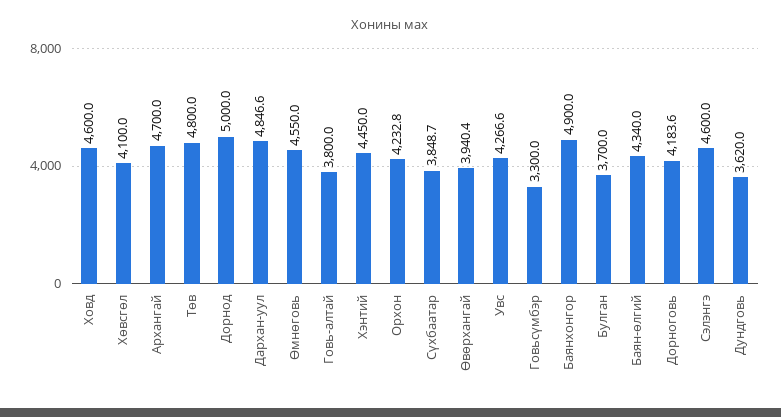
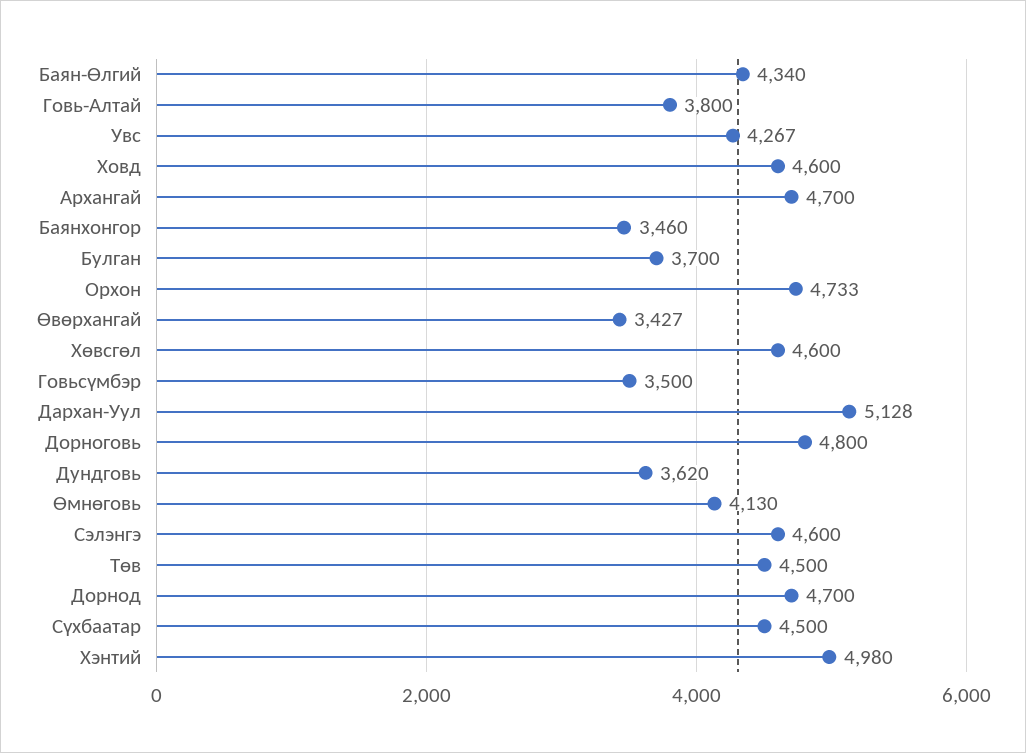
Хөвсгөл: 4100 -> 4600
Төв: 4800 -> 4500
Дорнод: 5000 -> 4700
Дархан-уул: 4846.6 -> 5128
Өмнөговь: 4550 -> 4130
Хэнтий: 4450 -> 4980
Орхон: 4232.8 -> 4733
Сүхбаатар: 3848.7 -> 4500
Өвөрхангай: 3940.4 -> 3427
Говьсүмбэр: 3300 -> 3500
Баянхонгор: 4900 -> 3460
Дорноговь: 4183.6 -> 4800

